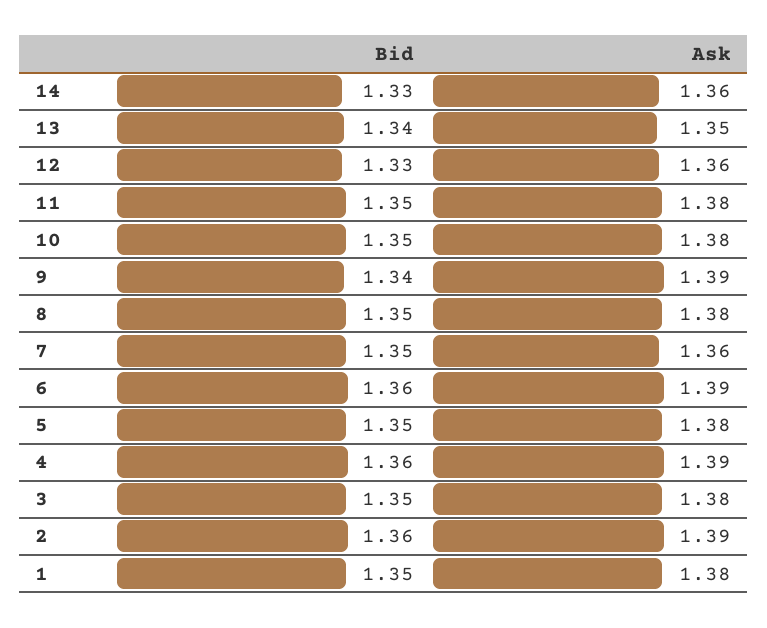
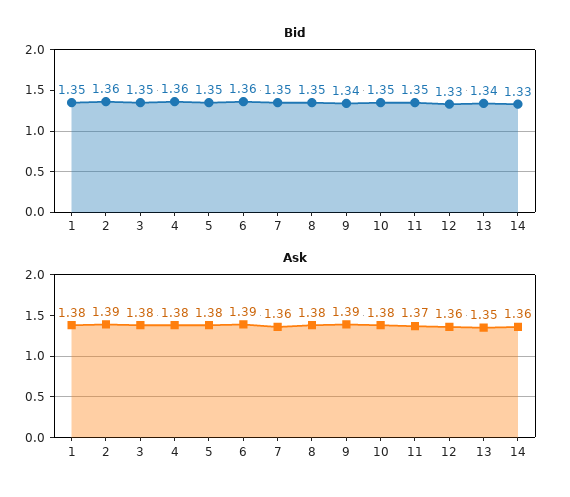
Ask, 11: 1.38 -> 1.37
Ask, 4: 1.39 -> 1.38

